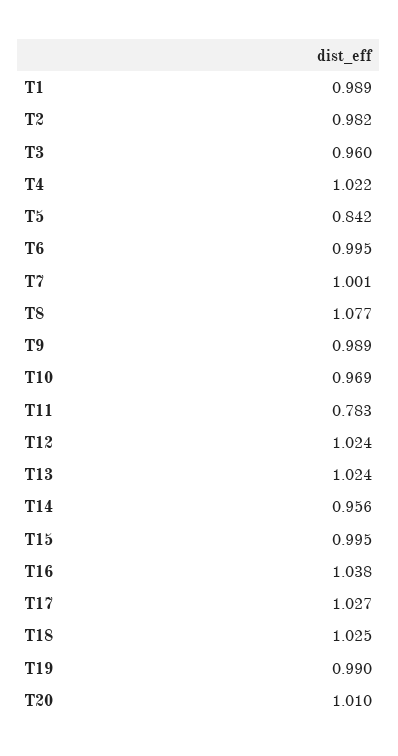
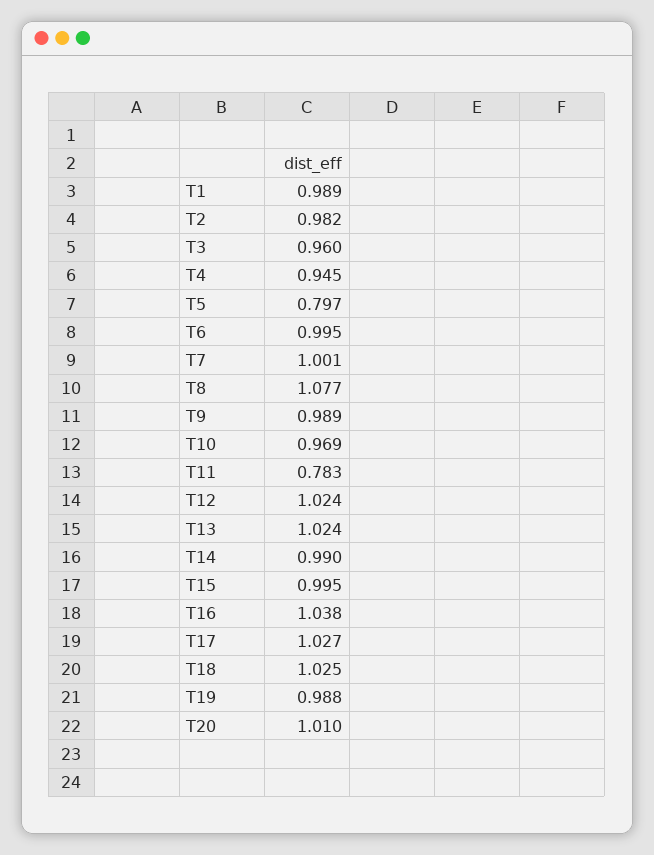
T4: 1.022 -> 0.945
T5: 0.842 -> 0.797
T14: 0.956 -> 0.99
T19: 0.99 -> 0.988

